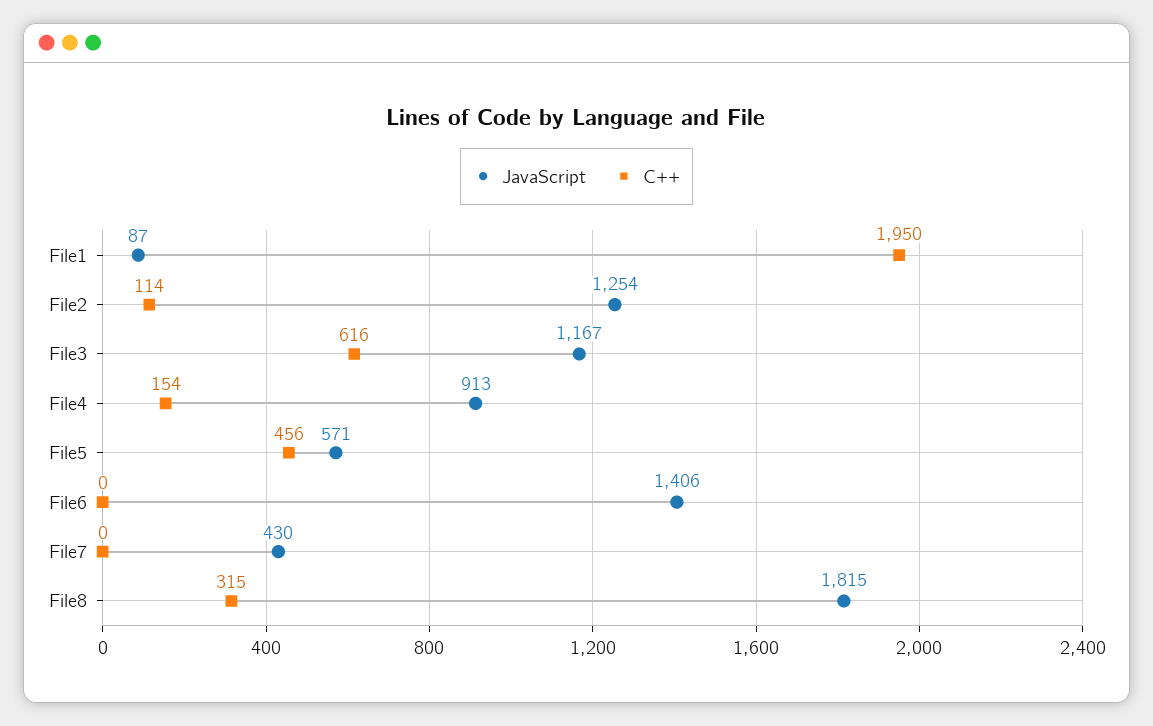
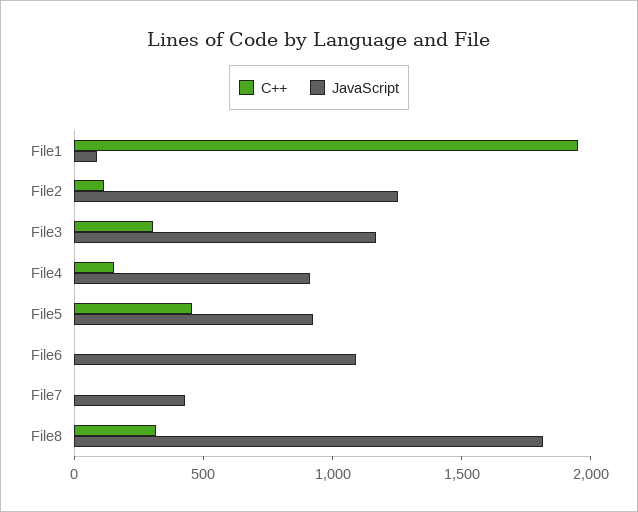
C++, File3: 616 -> 300
JavaScript, File5: 571 -> 900
JavaScript, File6: 1406 -> 1100

